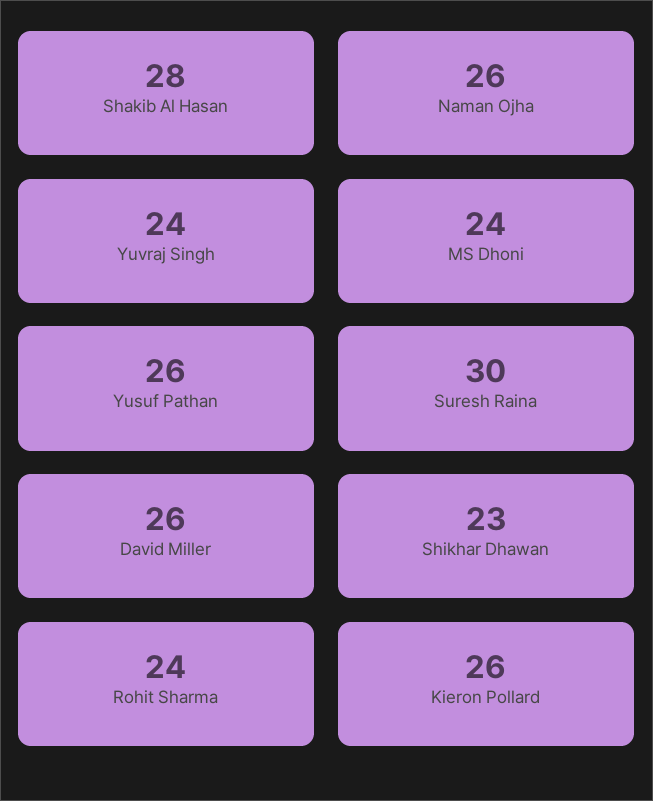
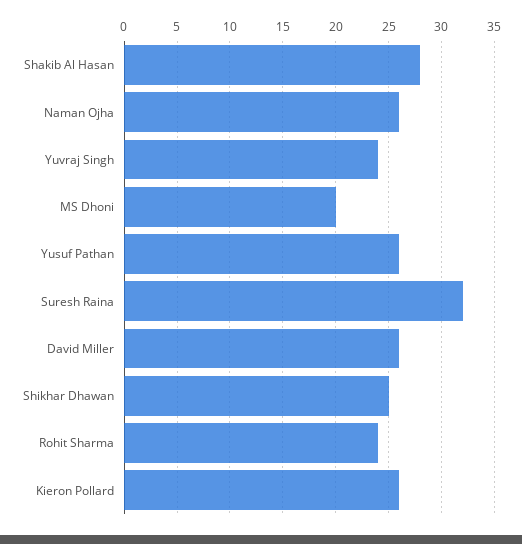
MS Dhoni: 24 -> 20
Suresh Raina: 30 -> 32
Shikhar Dhawan: 23 -> 25

